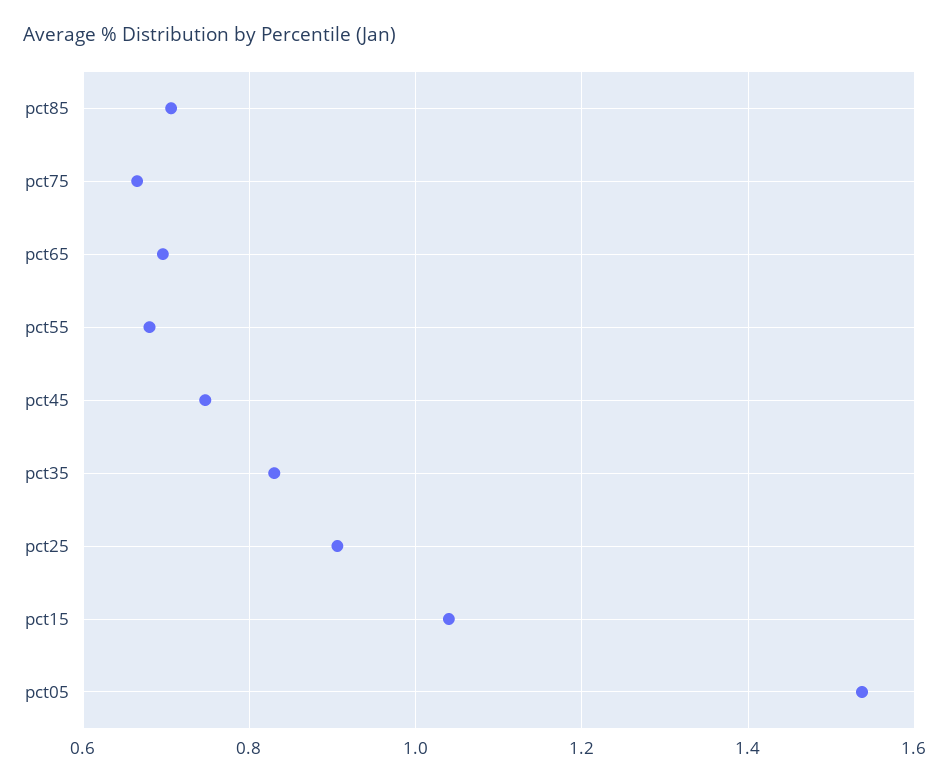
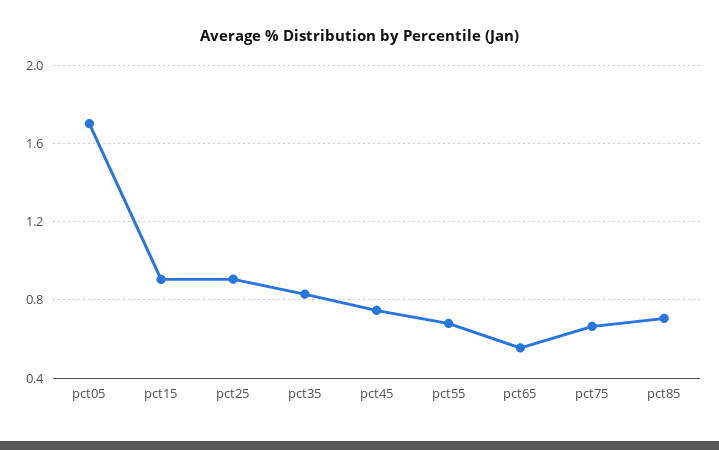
pct65: 0.7 -> 0.55
pct15: 1.04 -> 0.9
pct05: 1.54 -> 1.7

